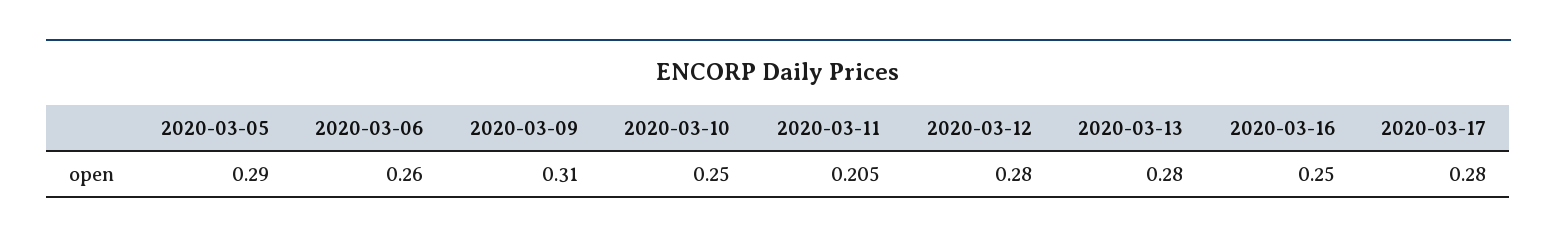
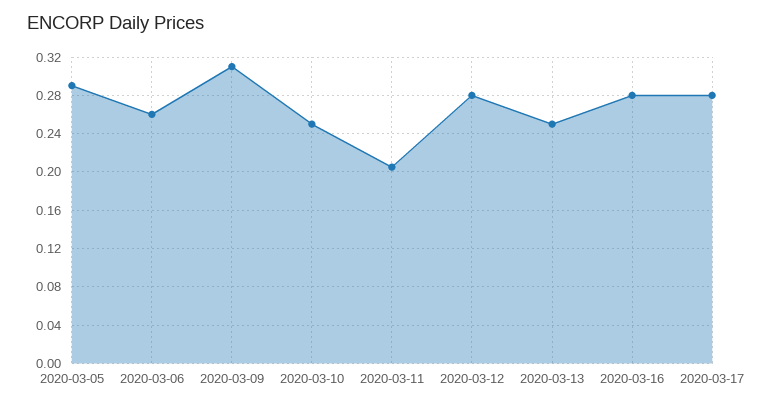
2020-03-13: 0.28 -> 0.25
2020-03-16: 0.25 -> 0.28

